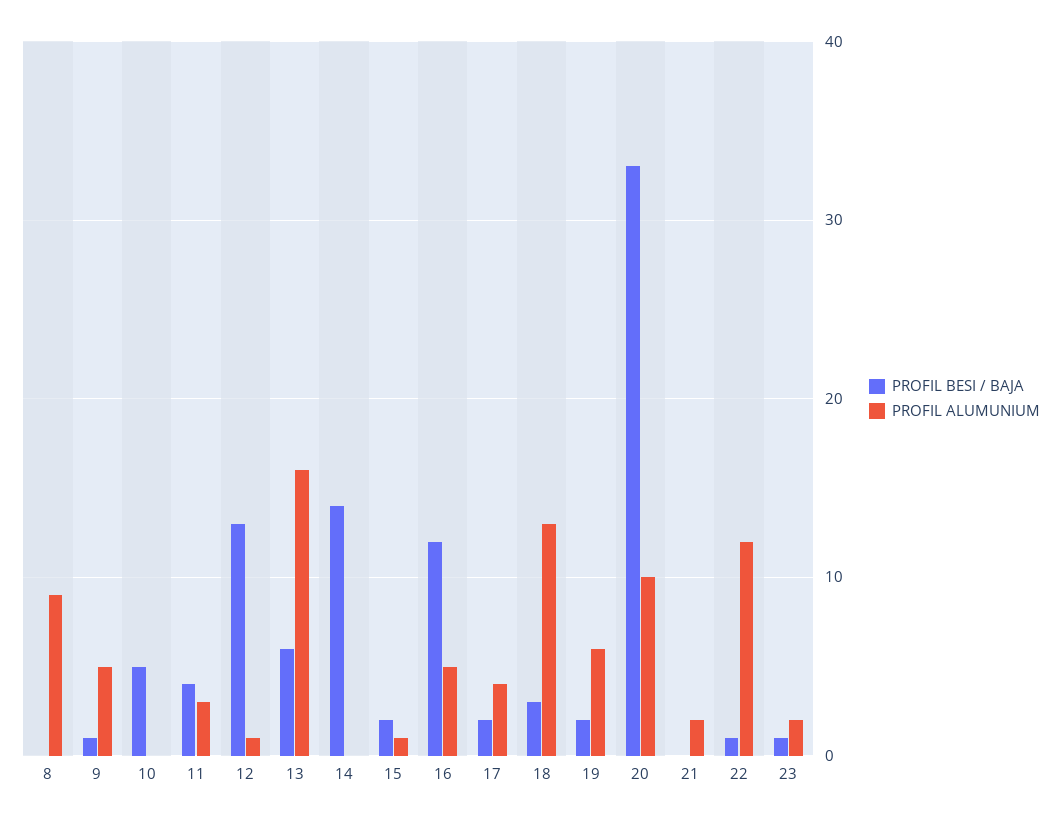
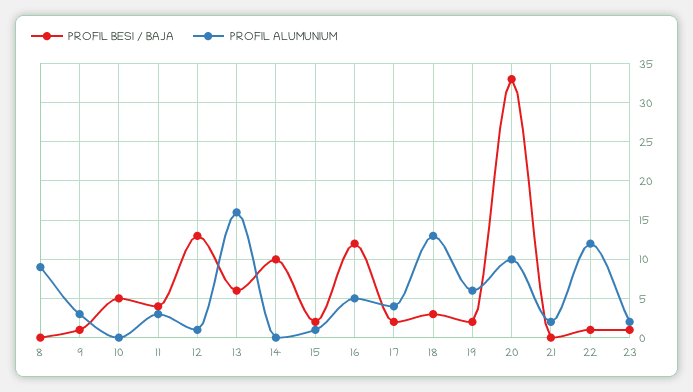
PROFIL ALUMUNIUM, 9: 5 -> 3
PROFIL BESI / BAJA, 14: 14 -> 10

